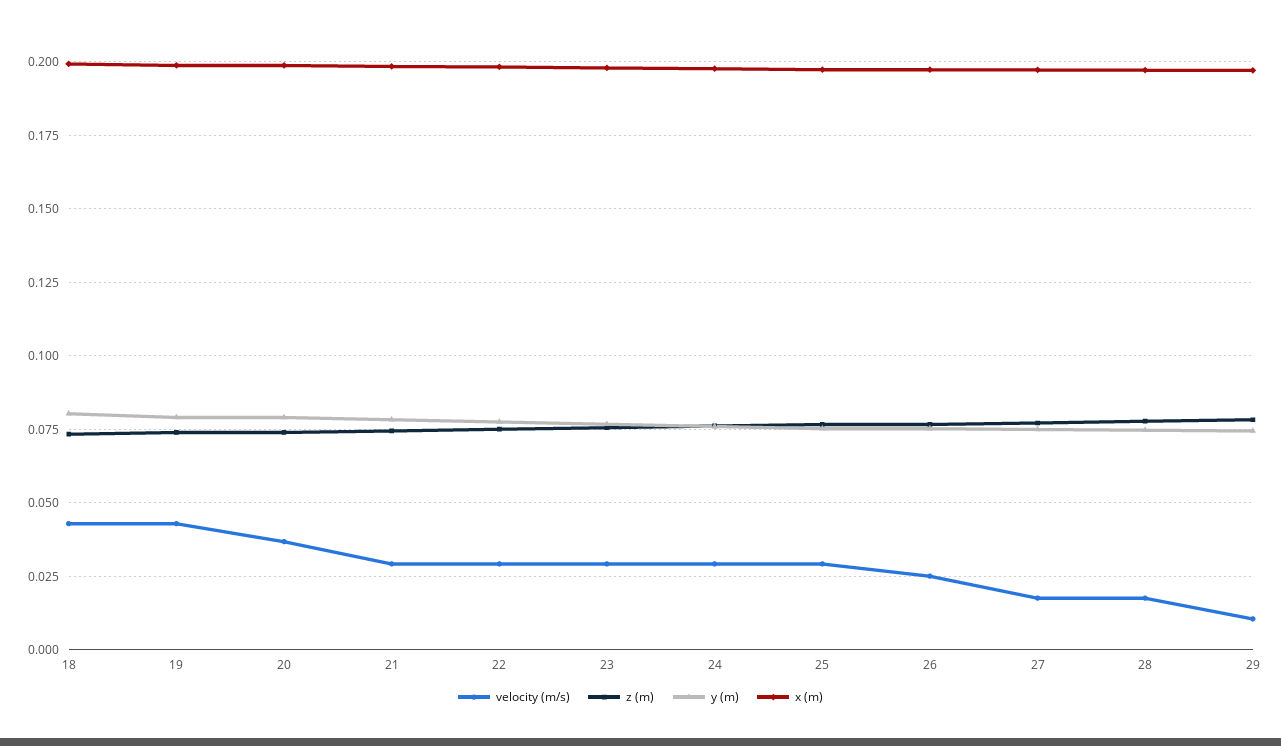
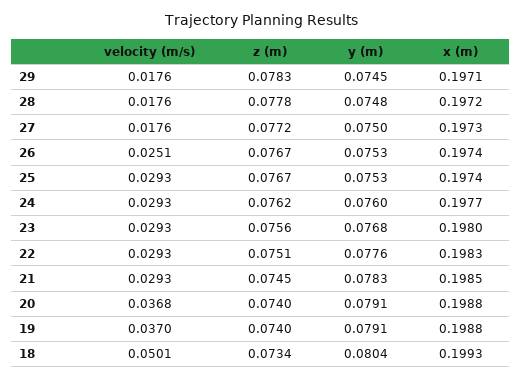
velocity (m/s), 18: 0.0425 -> 0.0501
velocity (m/s), 19: 0.0425 -> 0.037
velocity (m/s), 29: 0.01 -> 0.0176

